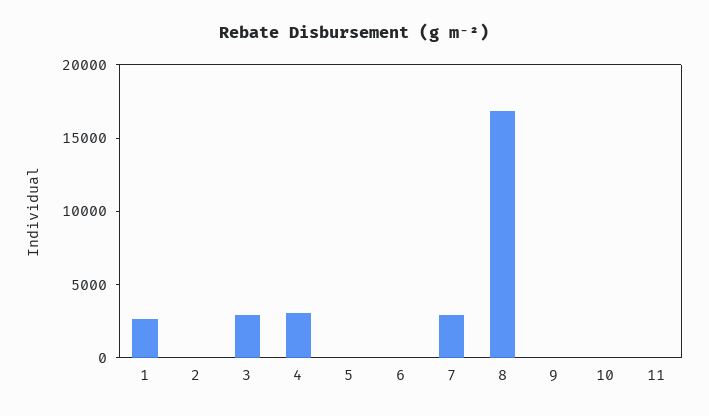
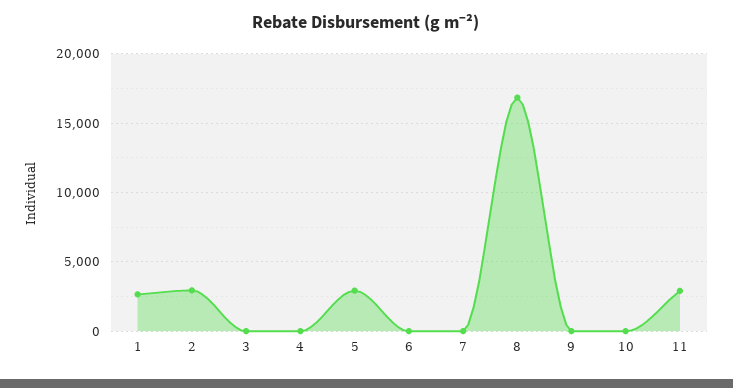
2: 0 -> 3000
3: 3000 -> 0
4: 3000 -> 0
5: 0 -> 3000
7: 3000 -> 0
11: 0 -> 3000

